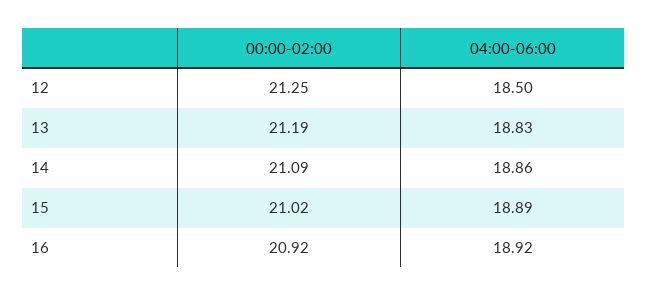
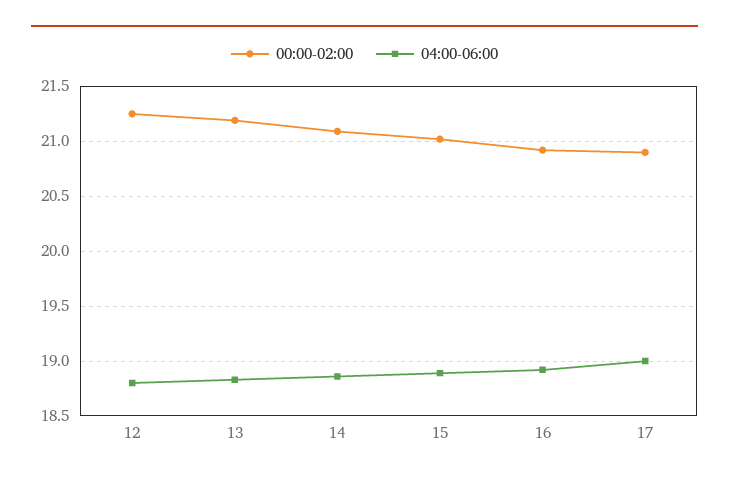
04:00-06:00, 12: 18.5 -> 18.8
00:00-02:00, 17: none -> 20.9
04:00-06:00, 17: none -> 19

